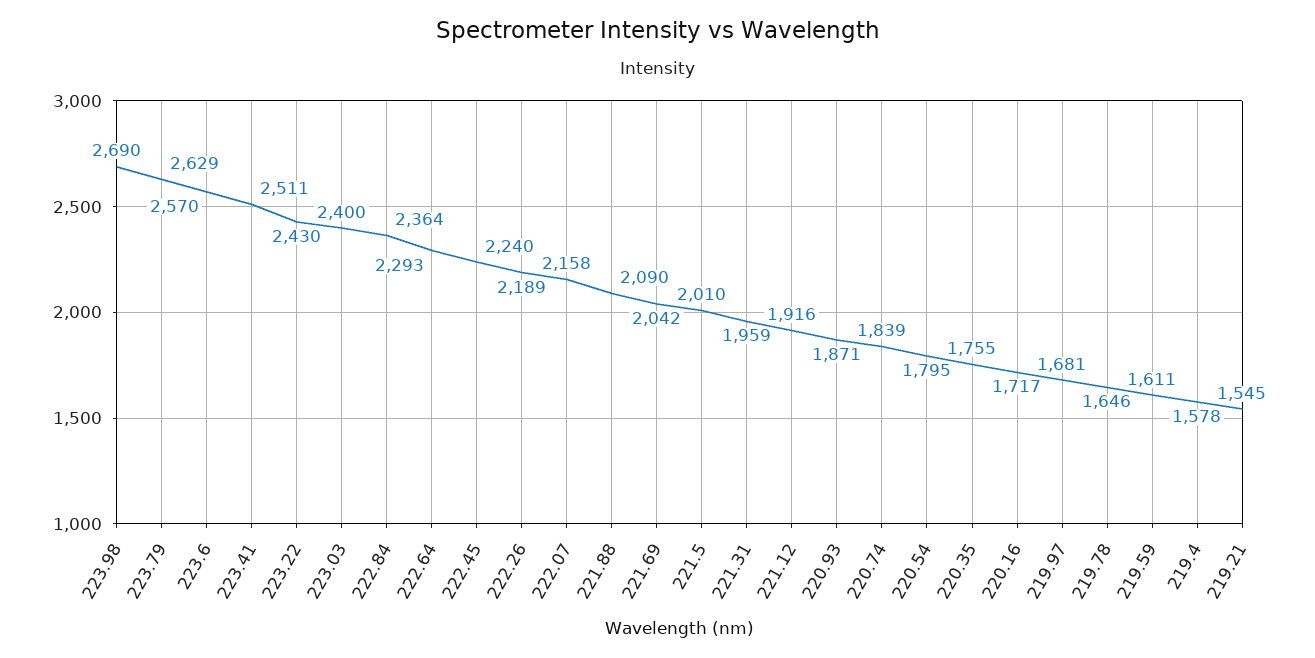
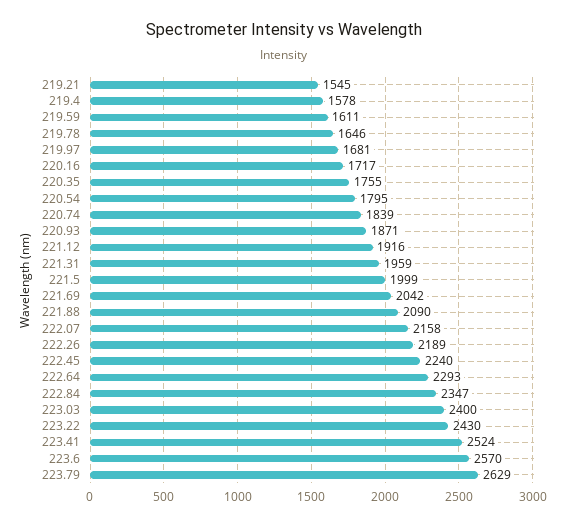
223.98: 2690 -> none
223.41: 2511 -> 2524
222.84: 2364 -> 2347
221.5: 2010 -> 1999

